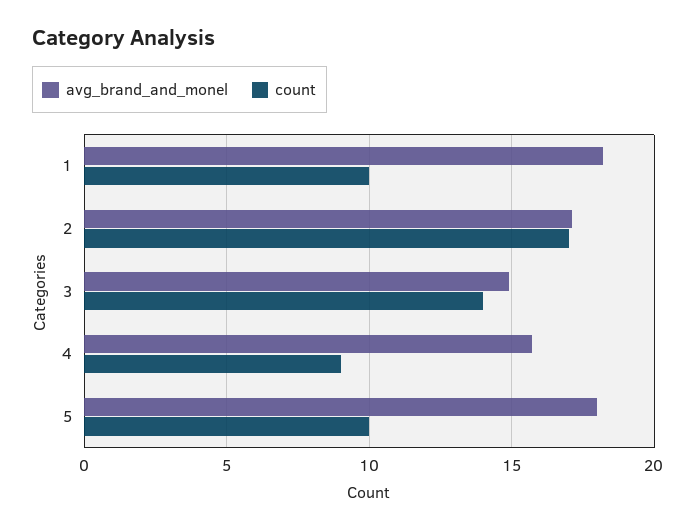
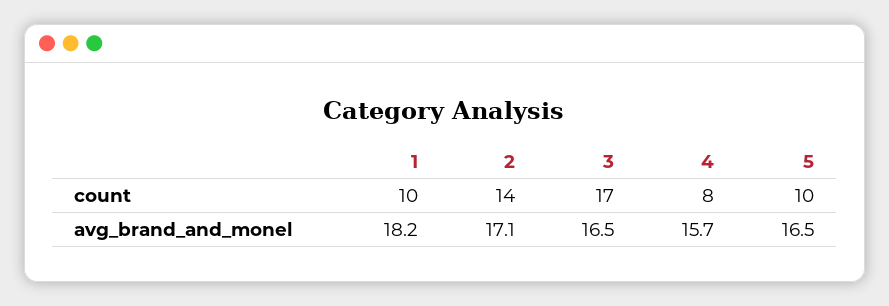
count, 2: 17 -> 14
avg_brand_and_monel, 3: 15 -> 16.5
count, 3: 14 -> 17
count, 4: 9 -> 8
avg_brand_and_monel, 5: 18 -> 16.5

